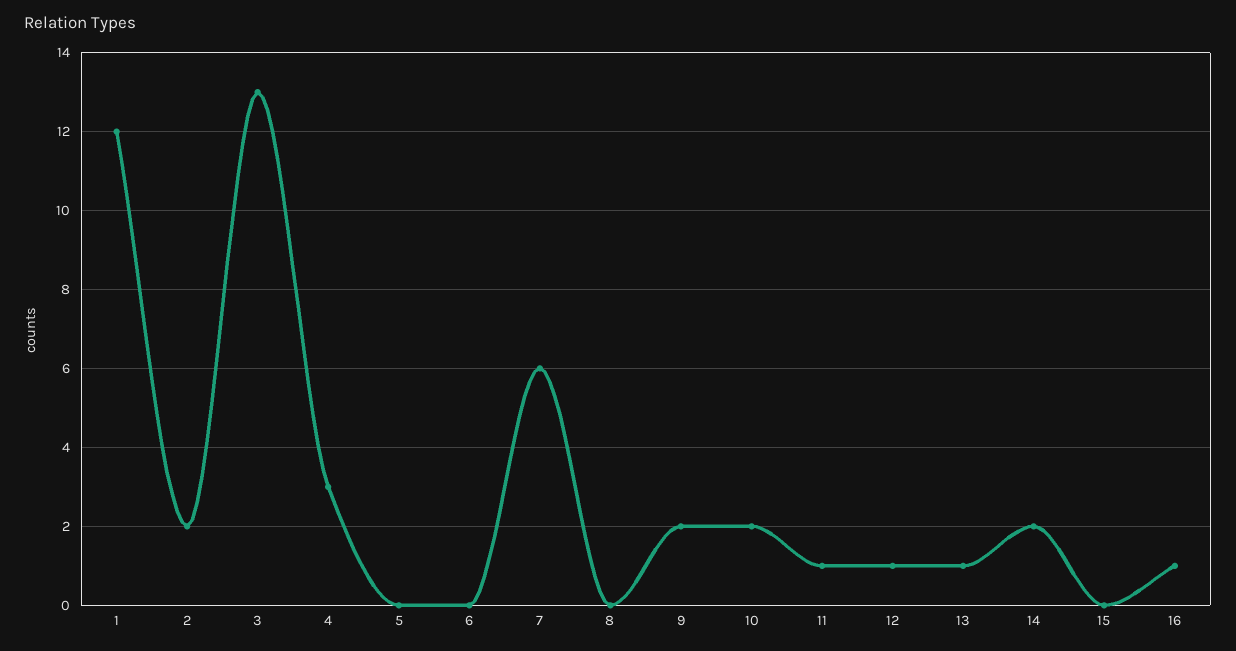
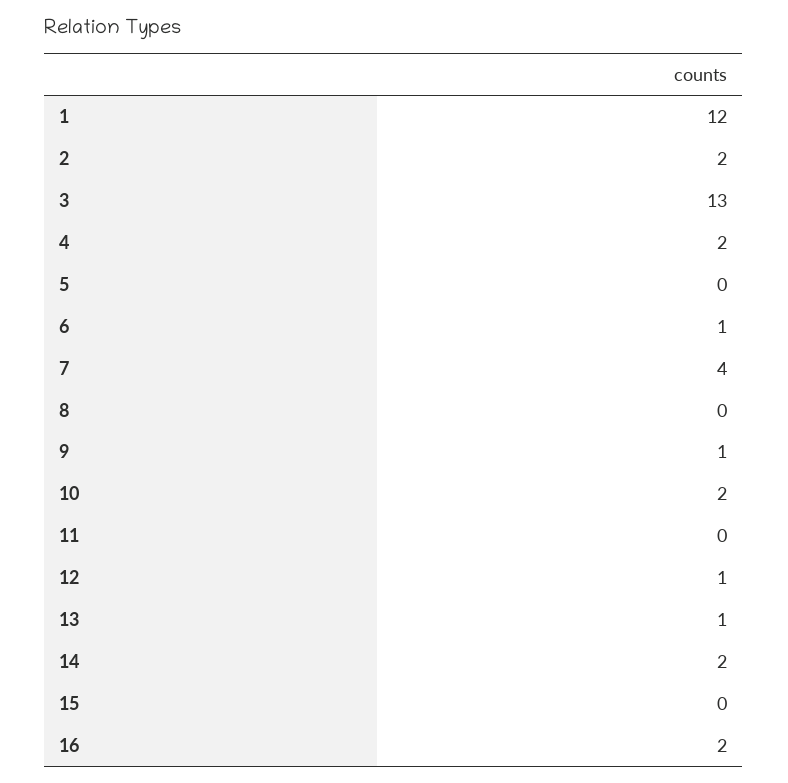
4: 3 -> 2
6: 0 -> 1
7: 6 -> 4
9: 2 -> 1
11: 1 -> 0
16: 1 -> 2

